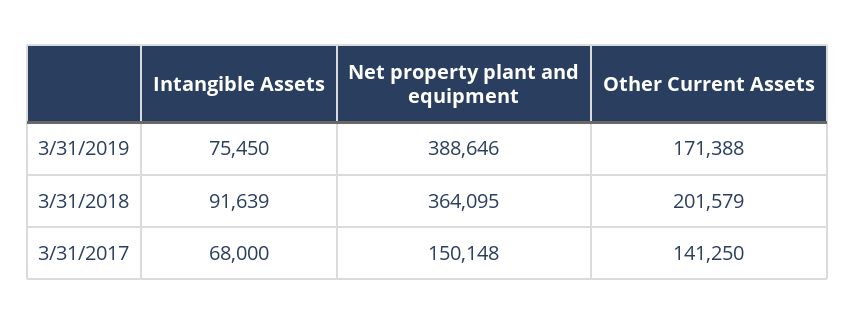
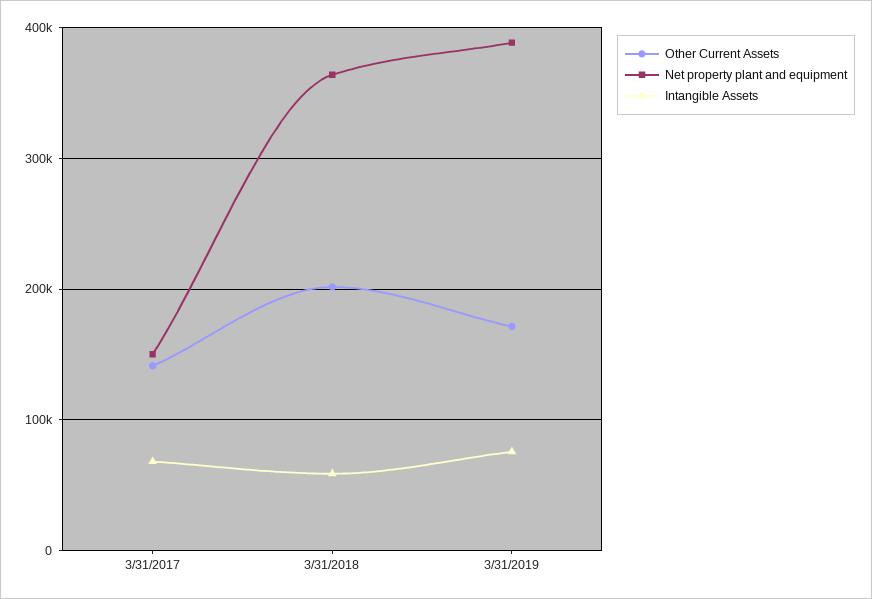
Intangible Assets, 3/31/2018: 91639 -> 60000

